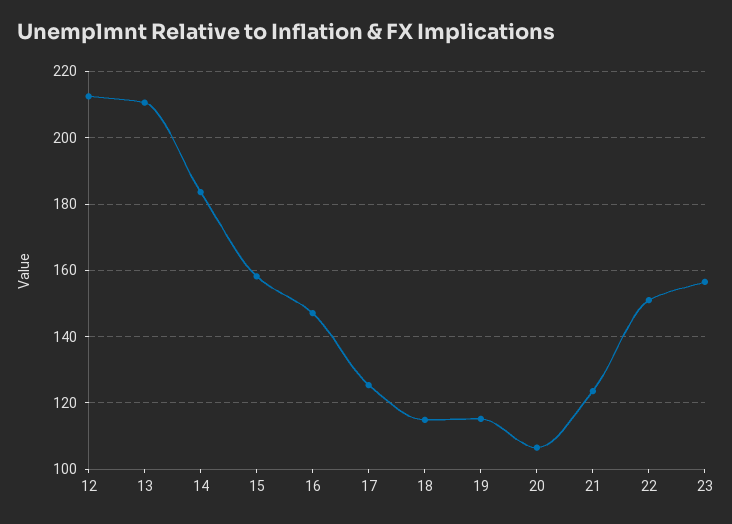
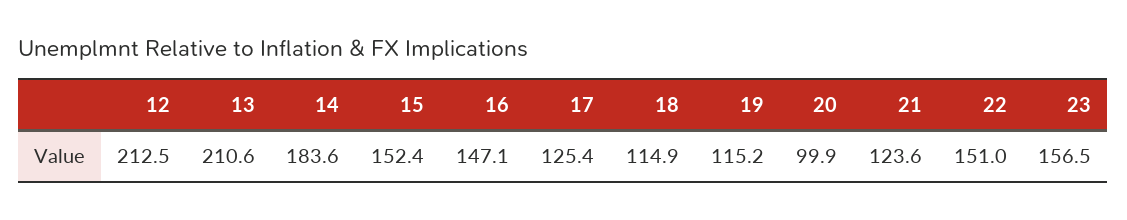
15: 158 -> 152.4
20: 106 -> 99.9

